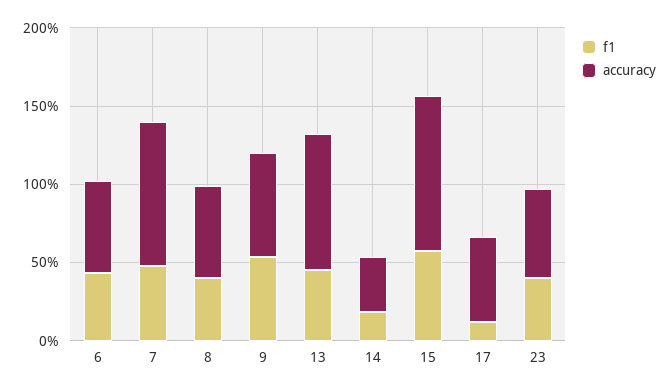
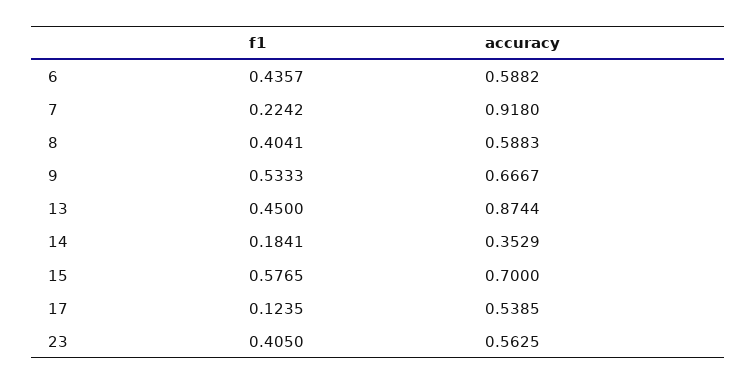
f1, 7: 0.5 -> 0.2242
accuracy, 15: 1 -> 0.7

